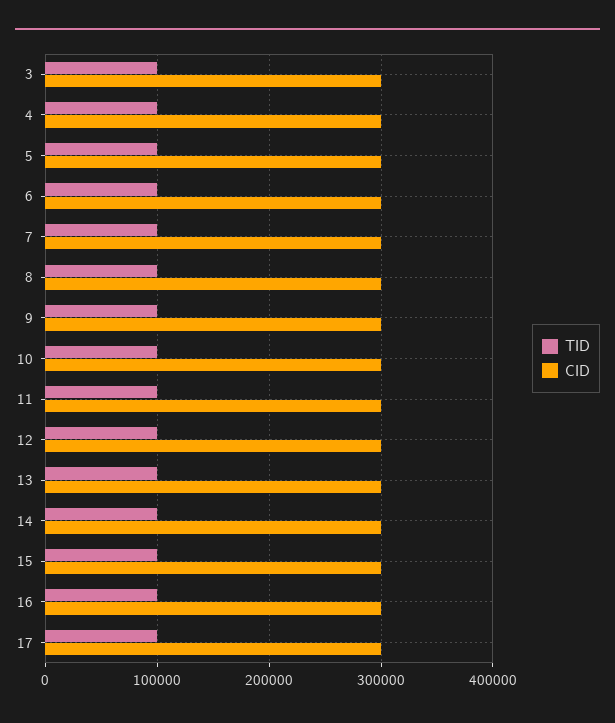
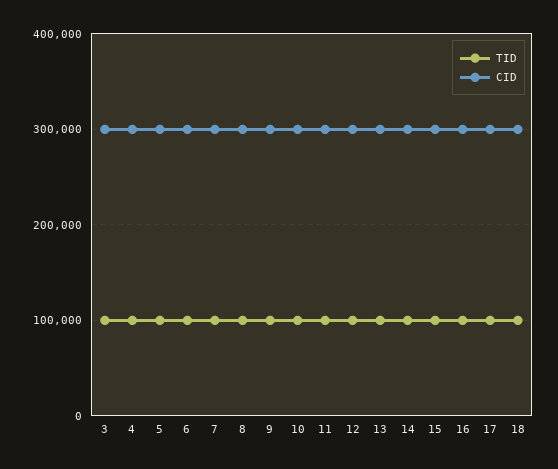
TID, 18: none -> 100000
CID, 18: none -> 300000

